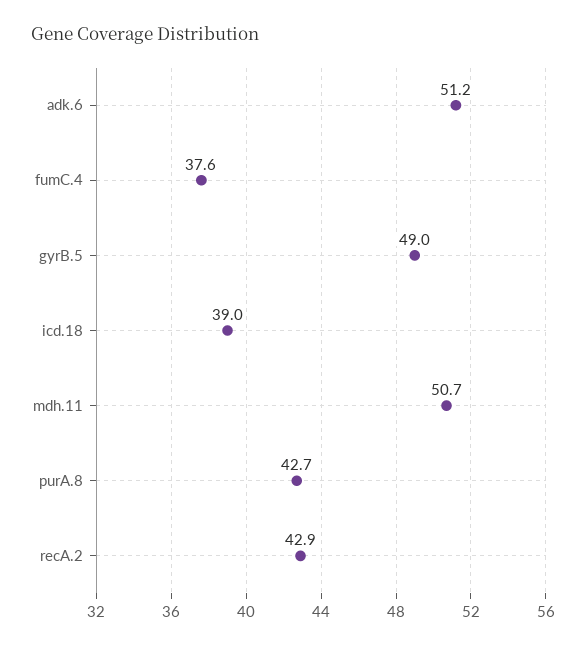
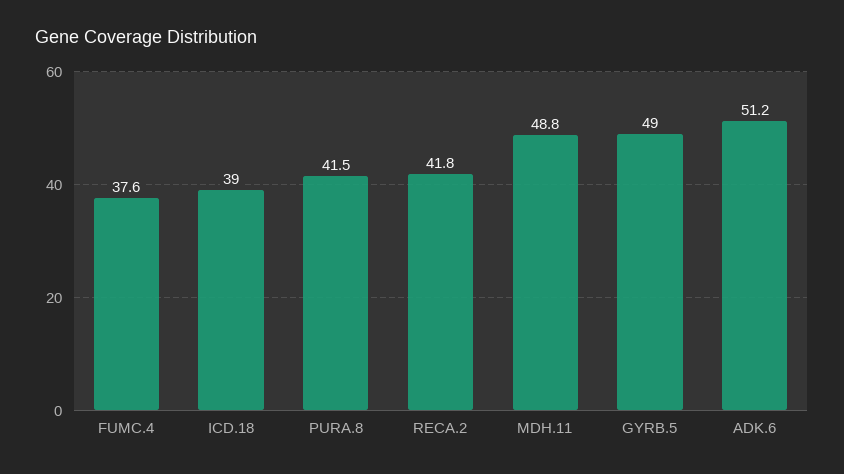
mdh.11: 50.7 -> 48.8
purA.8: 42.7 -> 41.5
recA.2: 42.9 -> 41.8

